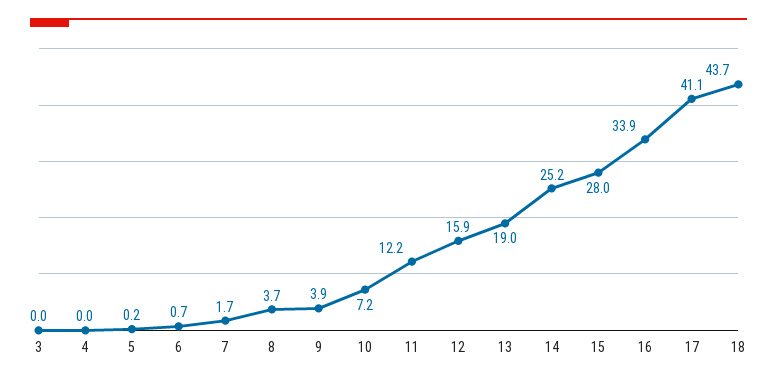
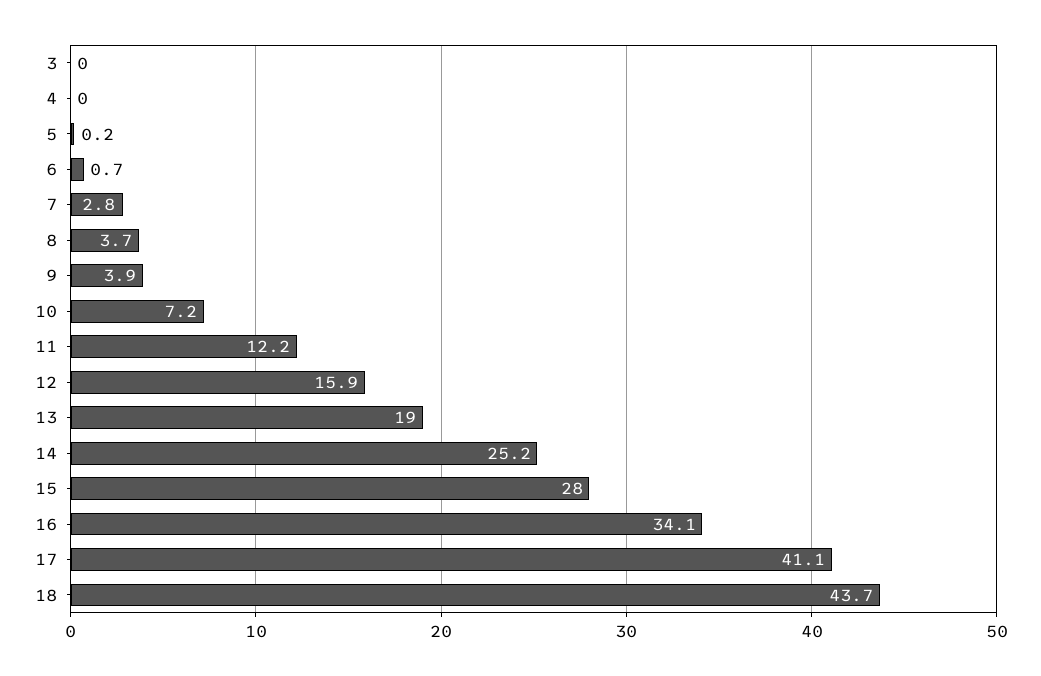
7: 1.7 -> 2.8
16: 33.9 -> 34.1

